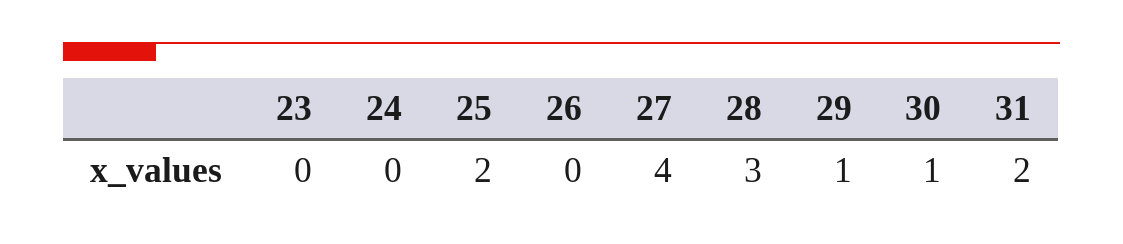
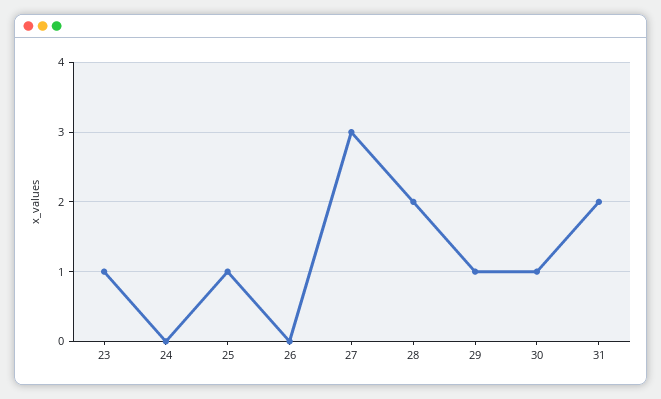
23: 0 -> 1
25: 2 -> 1
27: 4 -> 3
28: 3 -> 2

